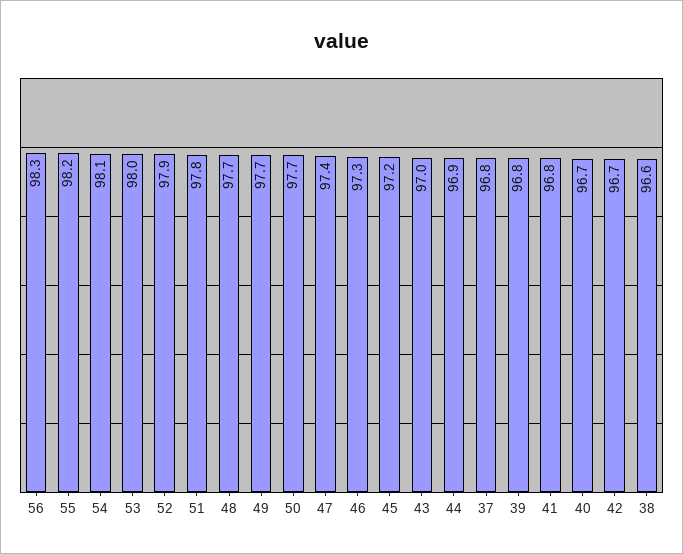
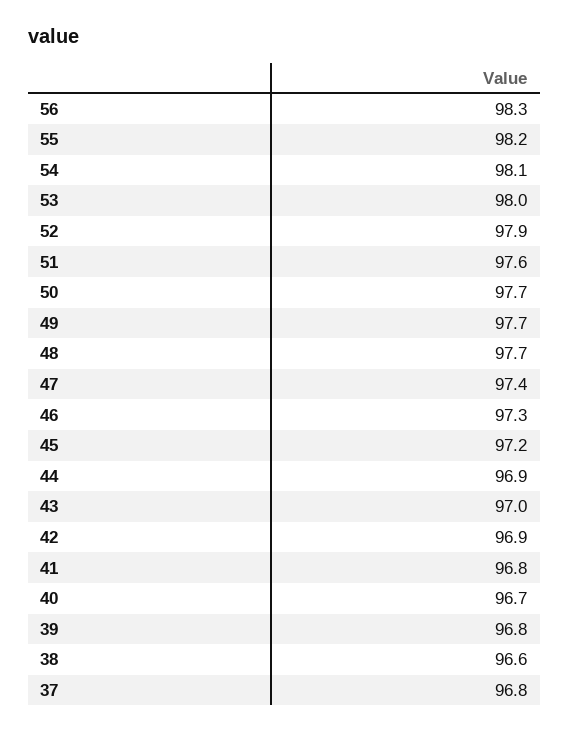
51: 97.8 -> 97.6
42: 96.7 -> 96.9

